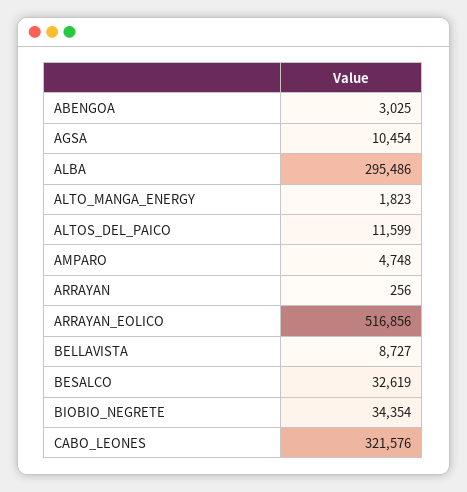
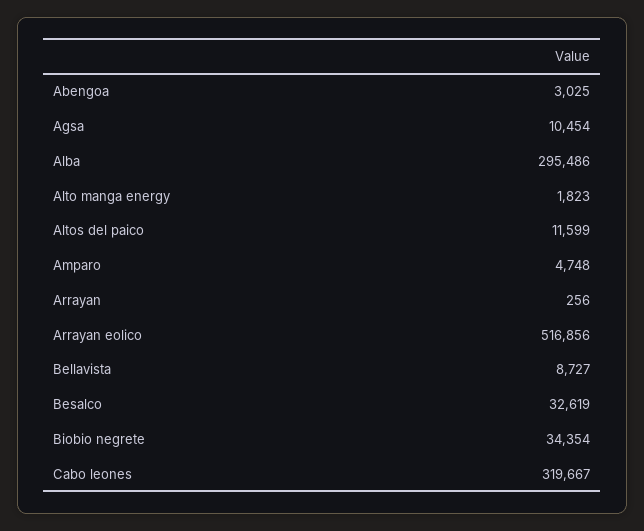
CABO_LEONES: 321576 -> 319667

